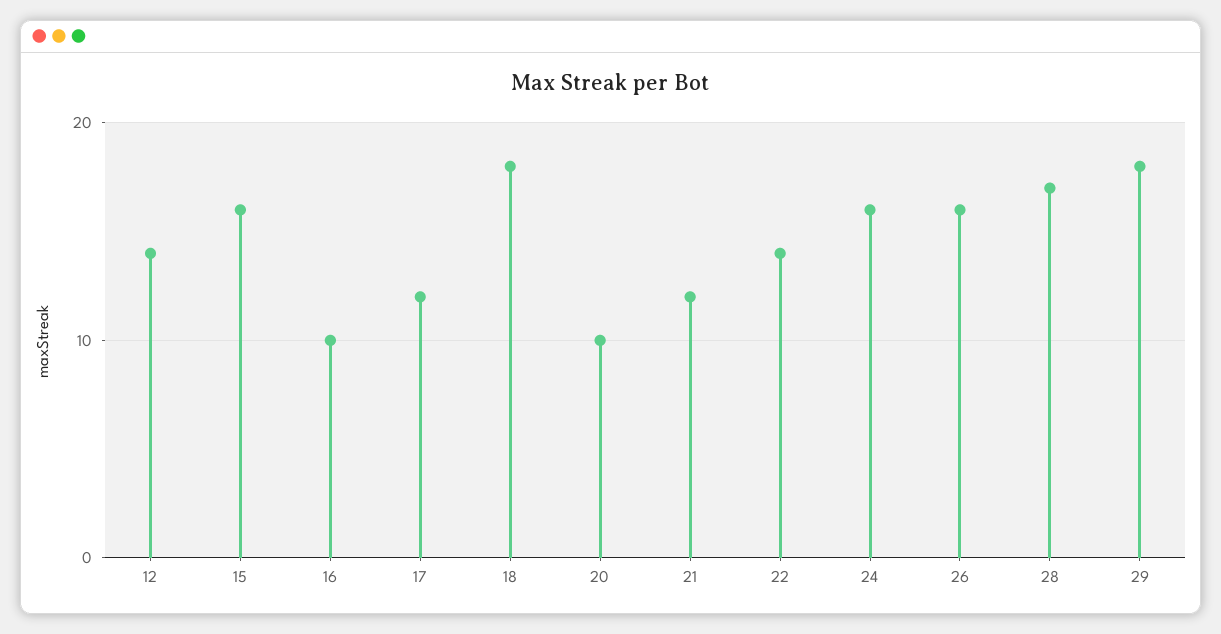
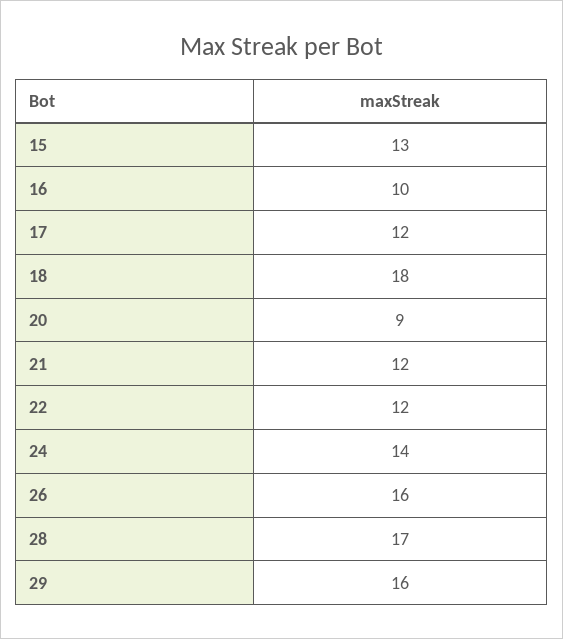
12: 14 -> none
15: 16 -> 13
20: 10 -> 9
22: 14 -> 12
24: 16 -> 14
29: 18 -> 16

